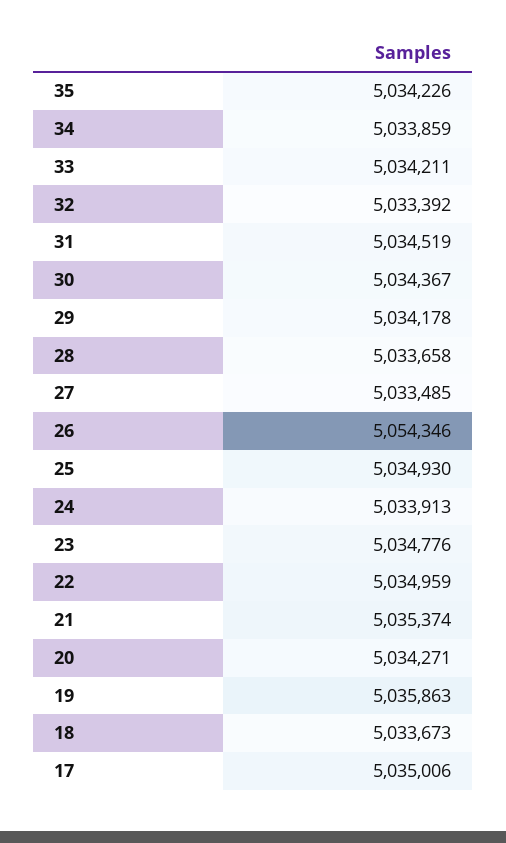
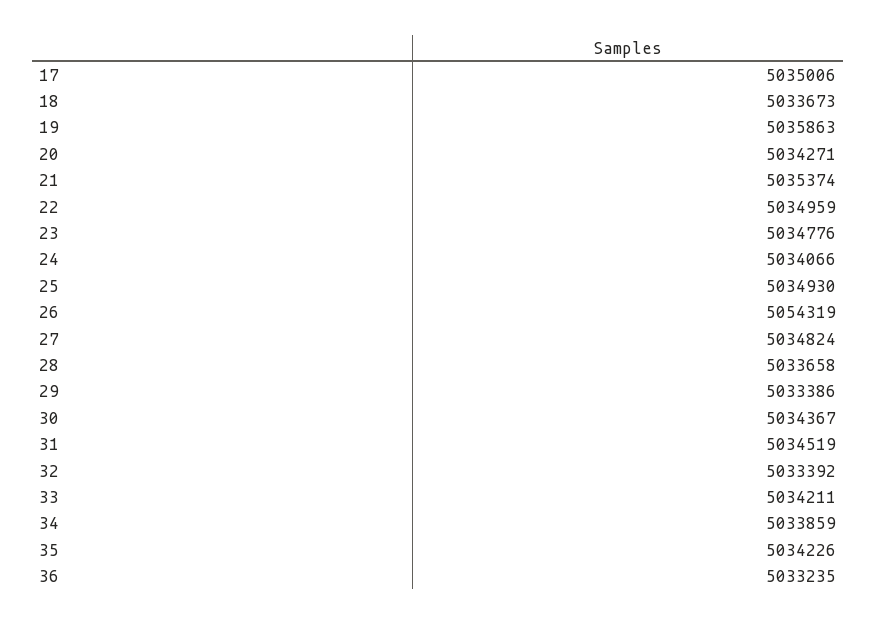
29: 5034178 -> 5033386
27: 5033485 -> 5034824
26: 5054346 -> 5054319
24: 5033913 -> 5034066
36: none -> 5033235

